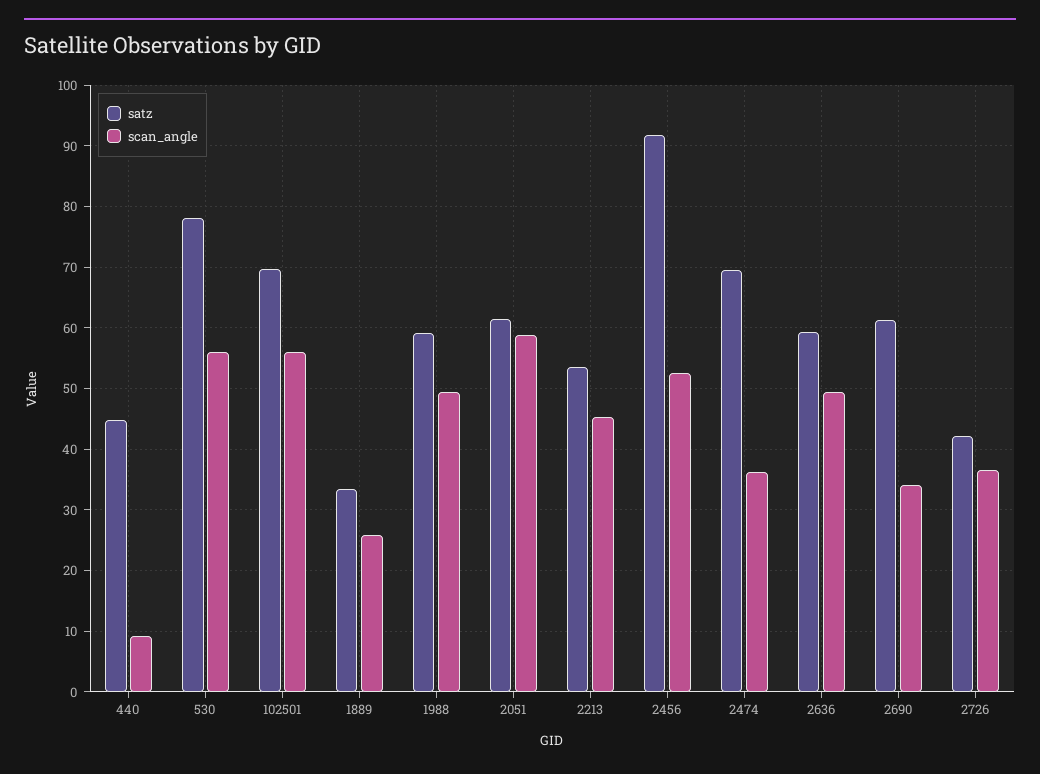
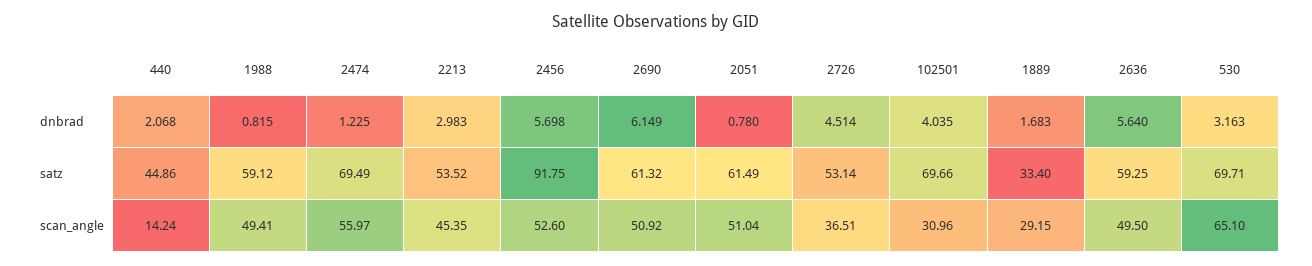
scan_angle, 440: 9 -> 14.24
satz, 530: 78 -> 69.71
scan_angle, 530: 56 -> 65.1
scan_angle, 102501: 56 -> 30.96
scan_angle, 1889: 26 -> 29.15
scan_angle, 2051: 59 -> 51.04
scan_angle, 2474: 36 -> 55.97
scan_angle, 2690: 34 -> 50.92
satz, 2726: 42 -> 53.14
dnbrad, 440: none -> 2.068
dnbrad, 1988: none -> 0.815
dnbrad, 2474: none -> 1.225
dnbrad, 2213: none -> 2.983
dnbrad, 2456: none -> 5.698
dnbrad, 2690: none -> 6.149
dnbrad, 2051: none -> 0.78
dnbrad, 2726: none -> 4.514
dnbrad, 102501: none -> 4.035
dnbrad, 1889: none -> 1.683
dnbrad, 2636: none -> 5.64
dnbrad, 530: none -> 3.163

